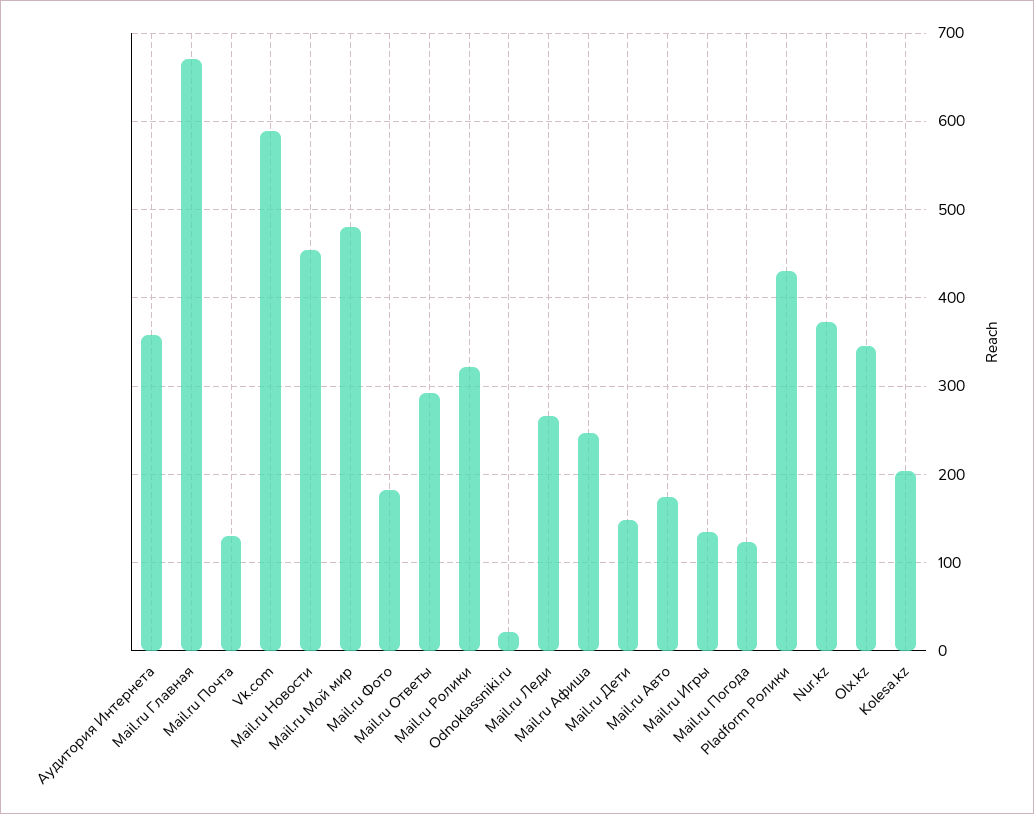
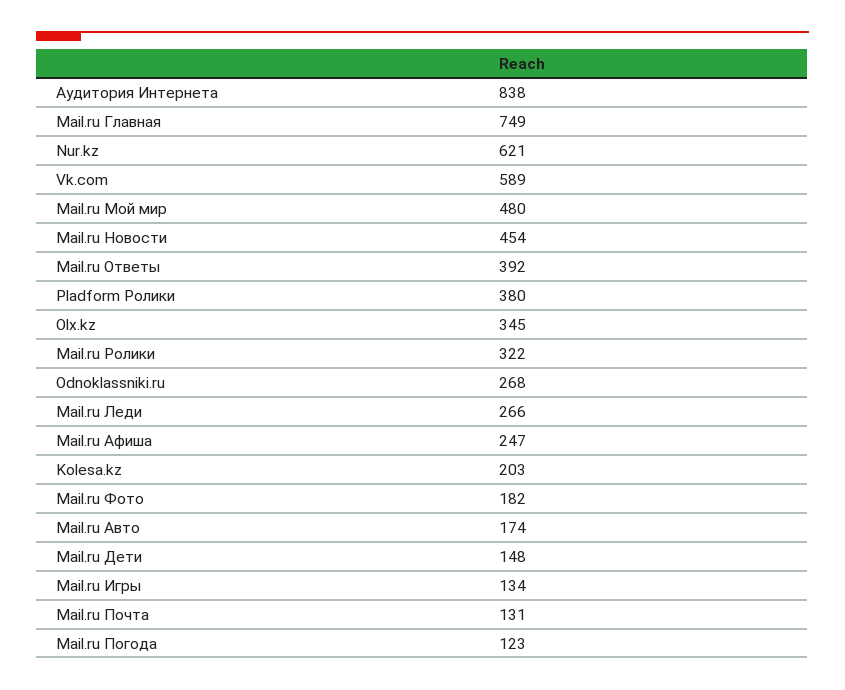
Аудитория Интернета: 360 -> 838
Mail.ru Главная: 670 -> 749
Mail.ru Ответы: 290 -> 392
Odnoklassniki.ru: 20 -> 268
Pladform Ролики: 430 -> 380
Nur.kz: 370 -> 621

